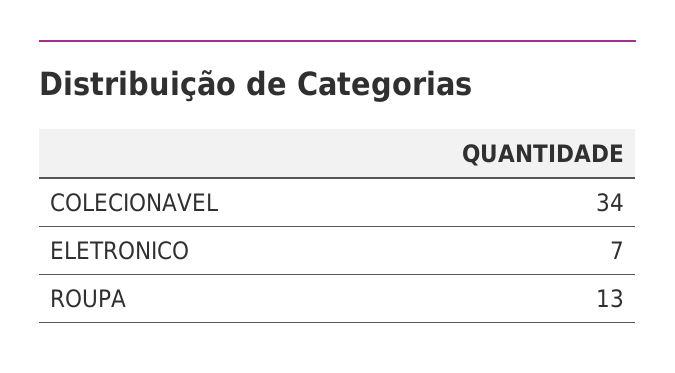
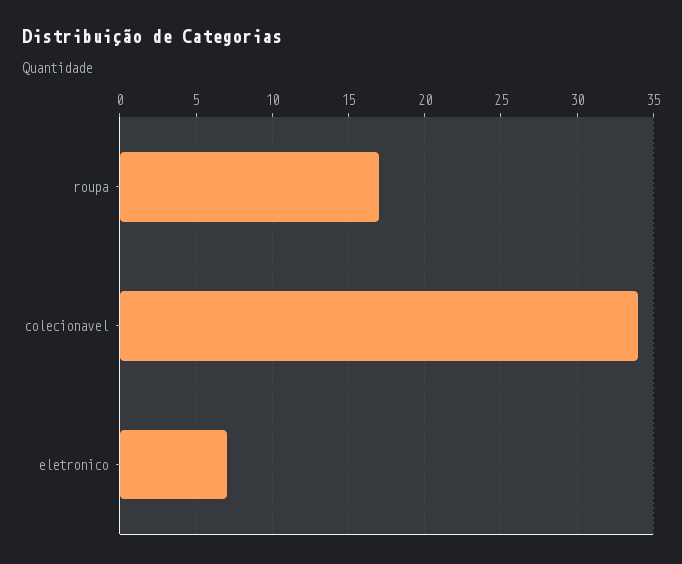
ROUPA: 13 -> 17

